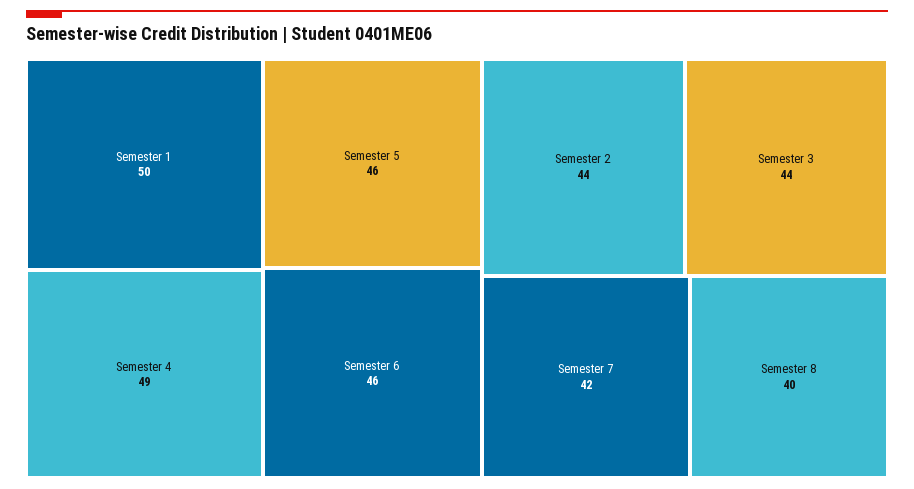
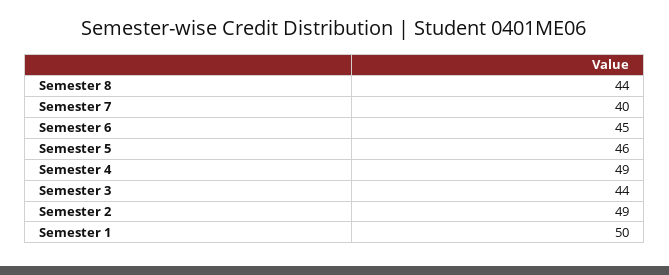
Semester 6: 46 -> 45
Semester 2: 44 -> 49
Semester 7: 42 -> 40
Semester 8: 40 -> 44

